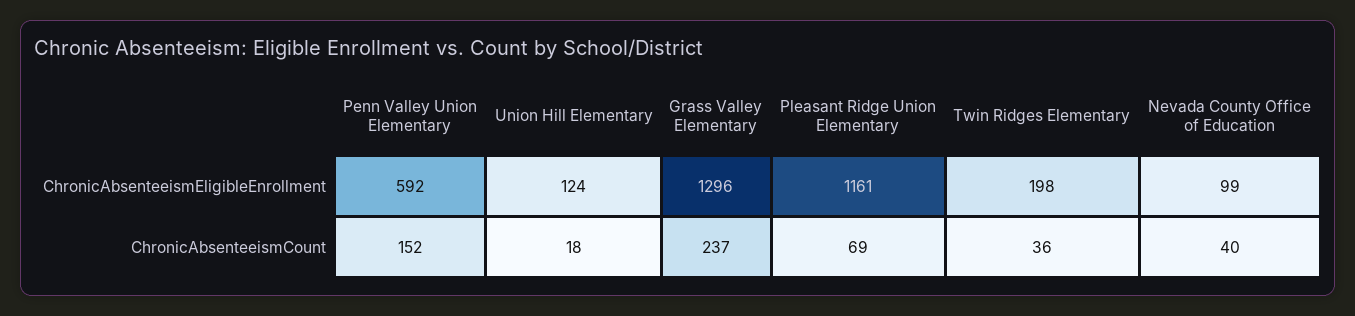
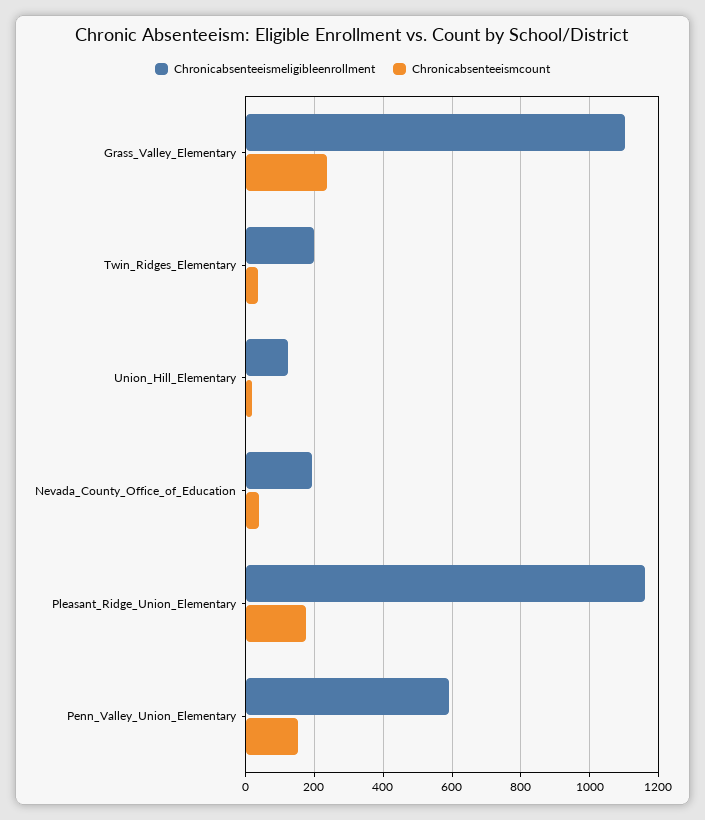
ChronicAbsenteeismEligibleEnrollment, Grass Valley Elementary: 1296 -> 1100
ChronicAbsenteeismEligibleEnrollment, Nevada County Office of Education: 99 -> 200
ChronicAbsenteeismCount, Pleasant Ridge Union Elementary: 69 -> 180

